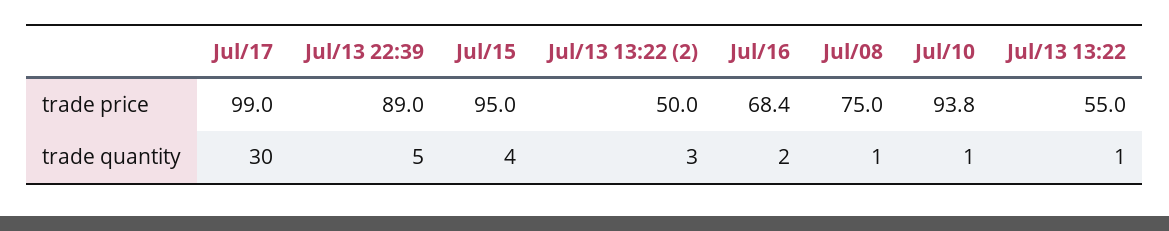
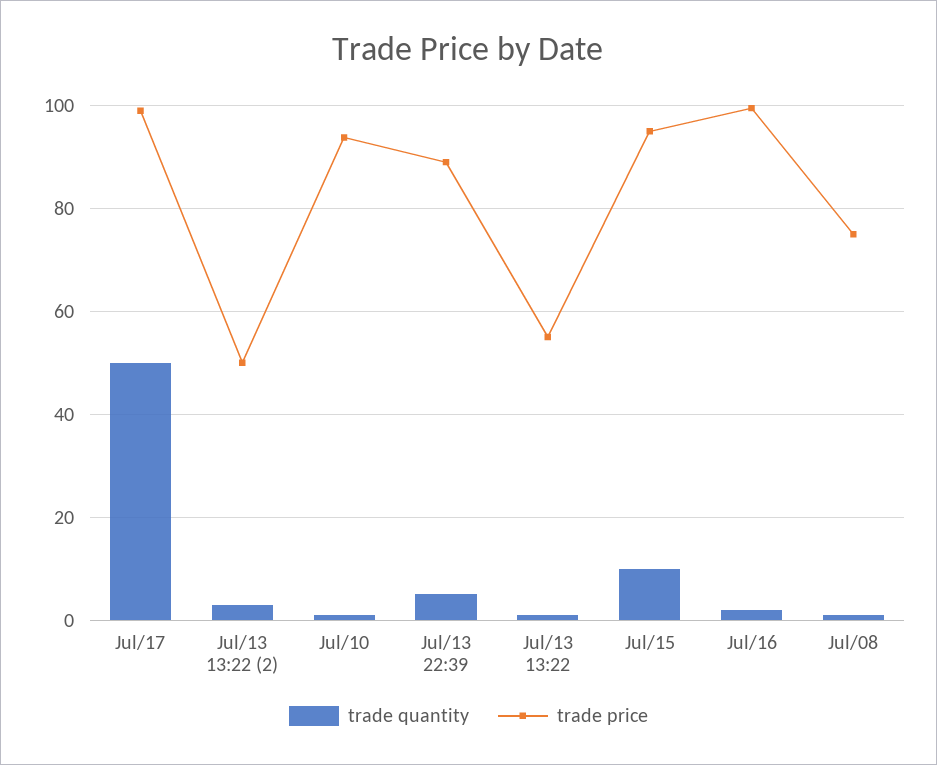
trade price, Jul/16: 68.4 -> 100
trade quantity, Jul/17: 30 -> 50
trade quantity, Jul/15: 4 -> 10

